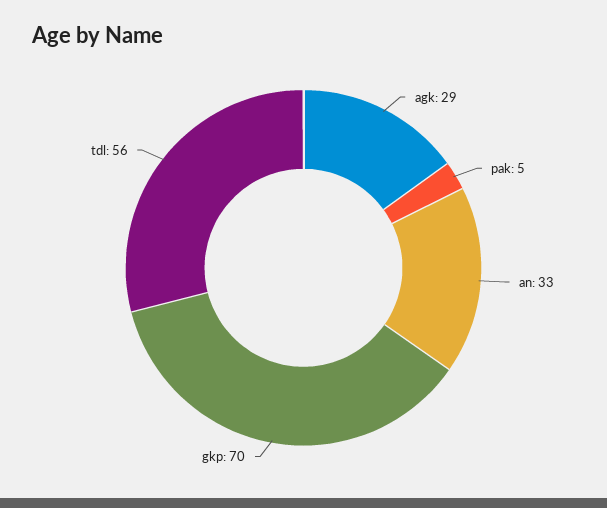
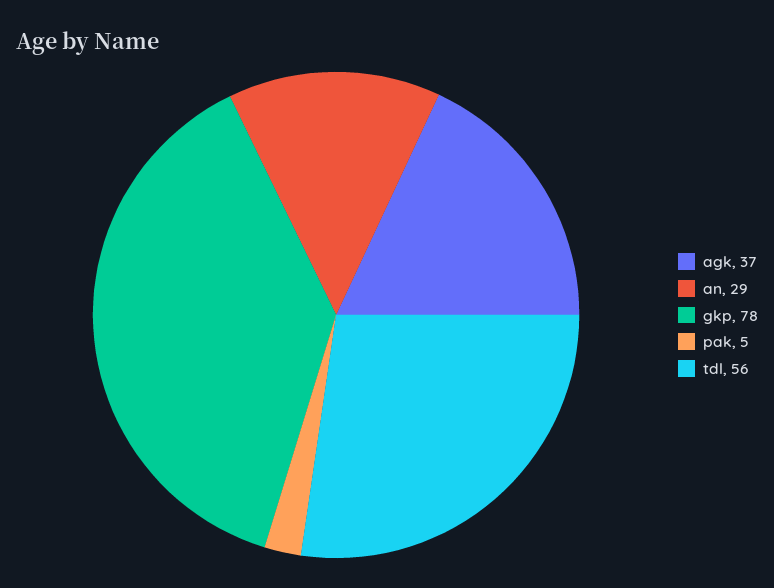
agk: 29 -> 37
an: 33 -> 29
gkp: 70 -> 78

